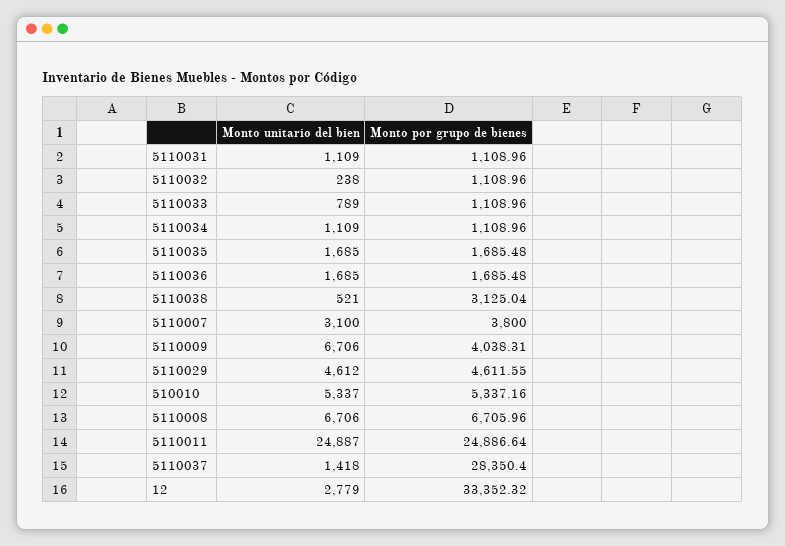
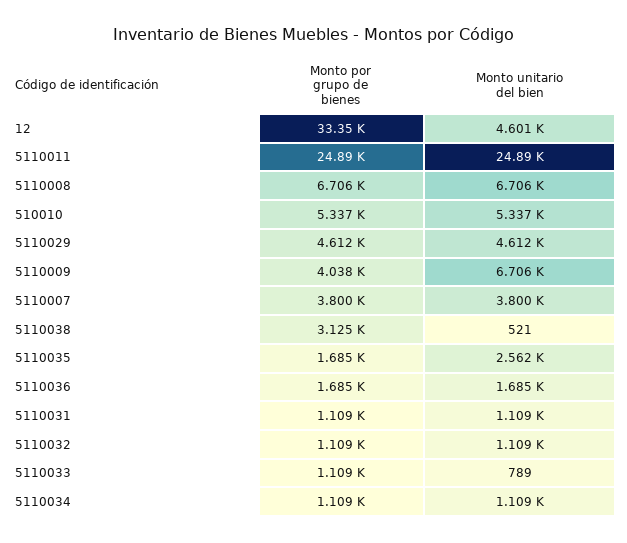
Monto unitario del bien, 5110032: 238 -> 1109
Monto unitario del bien, 5110035: 1685 -> 2562
Monto unitario del bien, 5110007: 3100 -> 3800
Monto unitario del bien, 5110037: 1418 -> none
Monto por grupo de bienes, 5110037: 28350.4 -> none
Monto unitario del bien, 12: 2779 -> 4601

